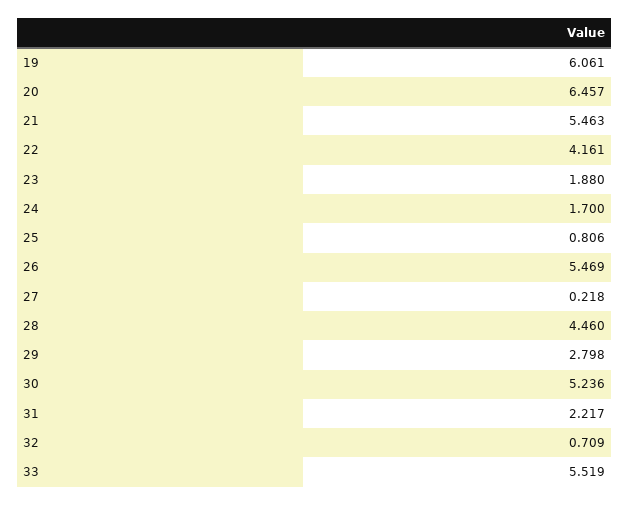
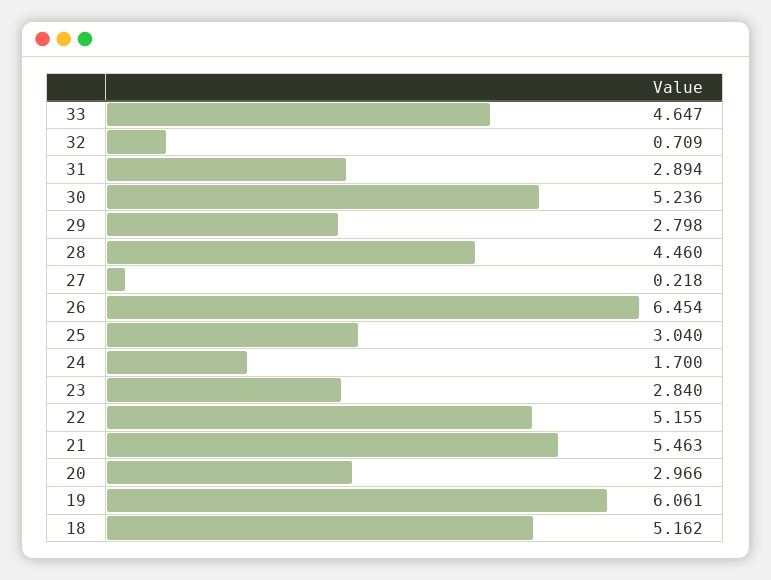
20: 6.457 -> 2.966
22: 4.161 -> 5.155
23: 1.88 -> 2.84
25: 0.806 -> 3.04
26: 5.469 -> 6.454
31: 2.217 -> 2.894
33: 5.519 -> 4.647
18: none -> 5.162

